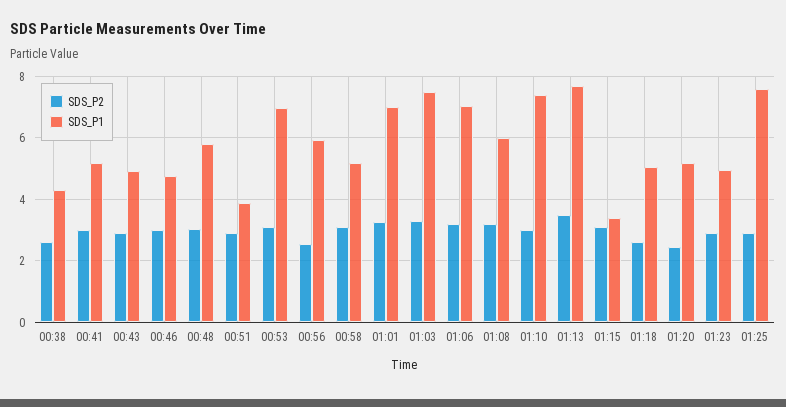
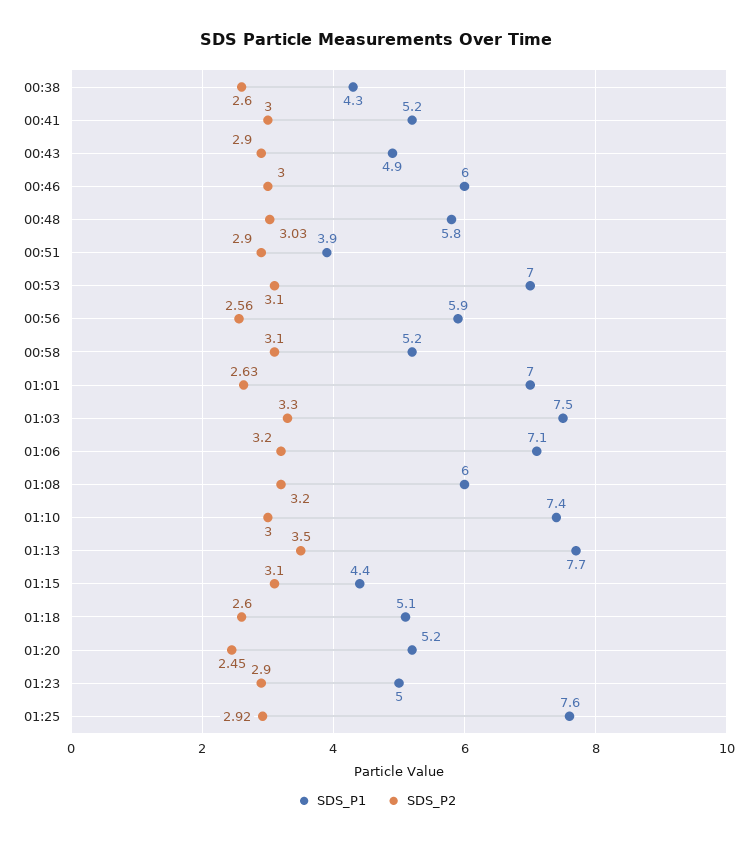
SDS_P1, 00:46: 4.8 -> 6
SDS_P2, 01:01: 3.2 -> 2.63
SDS_P1, 01:15: 3.4 -> 4.4

